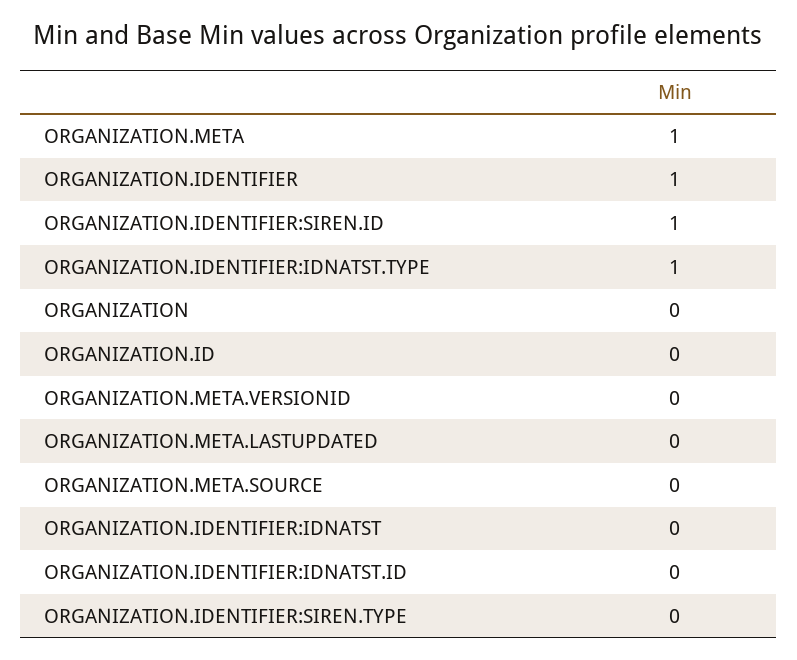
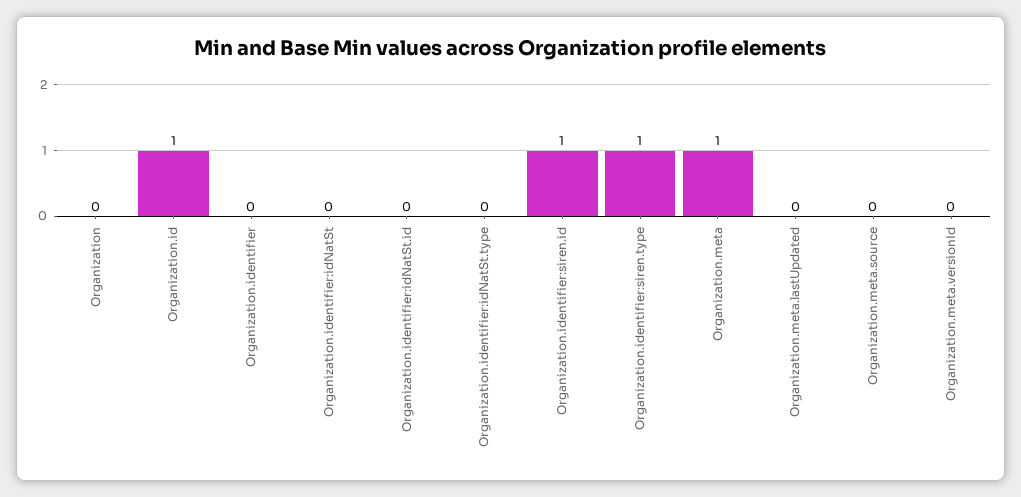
ORGANIZATION.IDENTIFIER: 1 -> 0
ORGANIZATION.IDENTIFIER:IDNATST.TYPE: 1 -> 0
ORGANIZATION.ID: 0 -> 1
ORGANIZATION.IDENTIFIER:SIREN.TYPE: 0 -> 1

